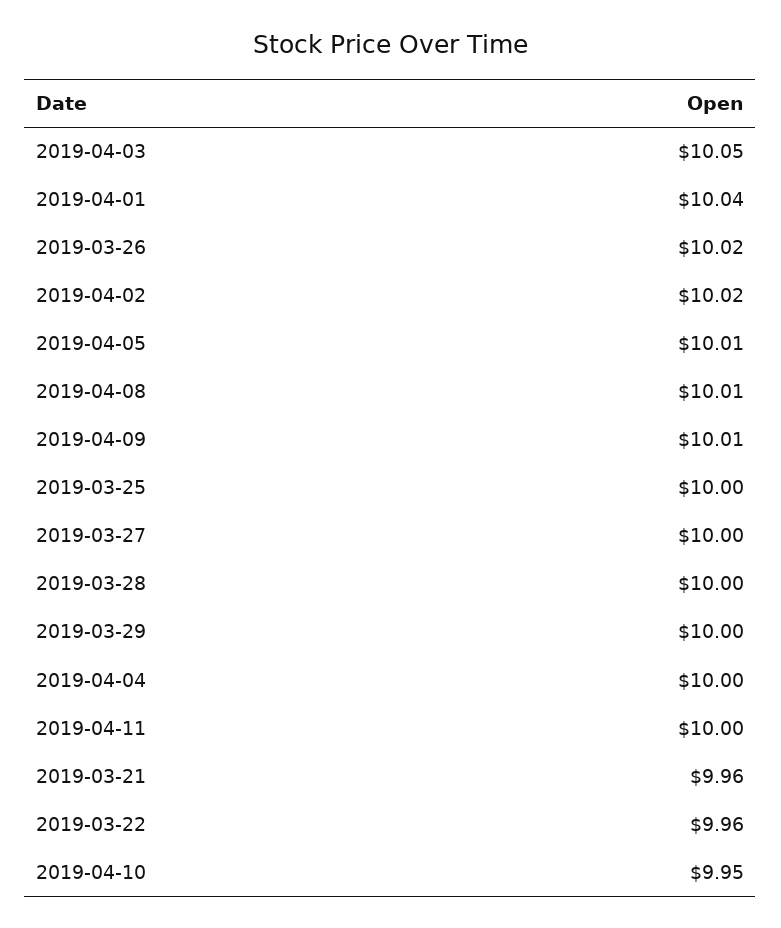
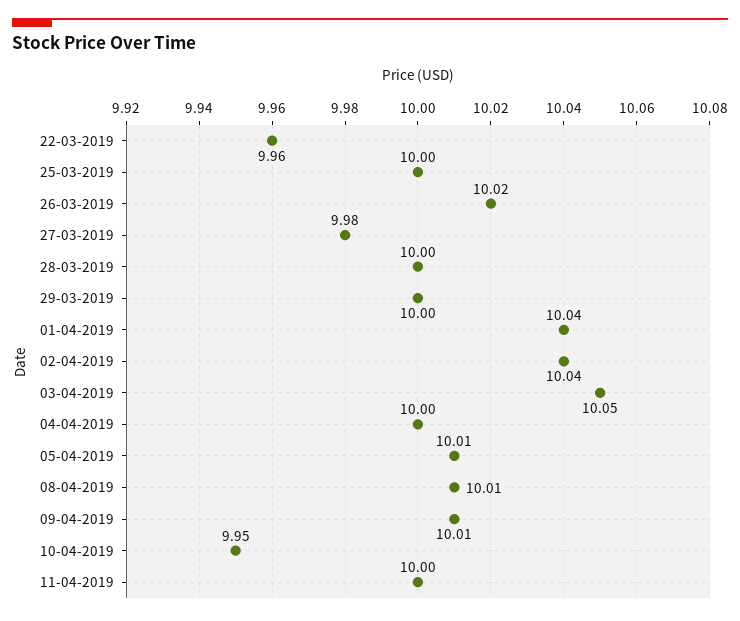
2019-04-02: 10.02 -> 10.04
2019-03-27: 10 -> 9.98
2019-03-21: 9.96 -> none

